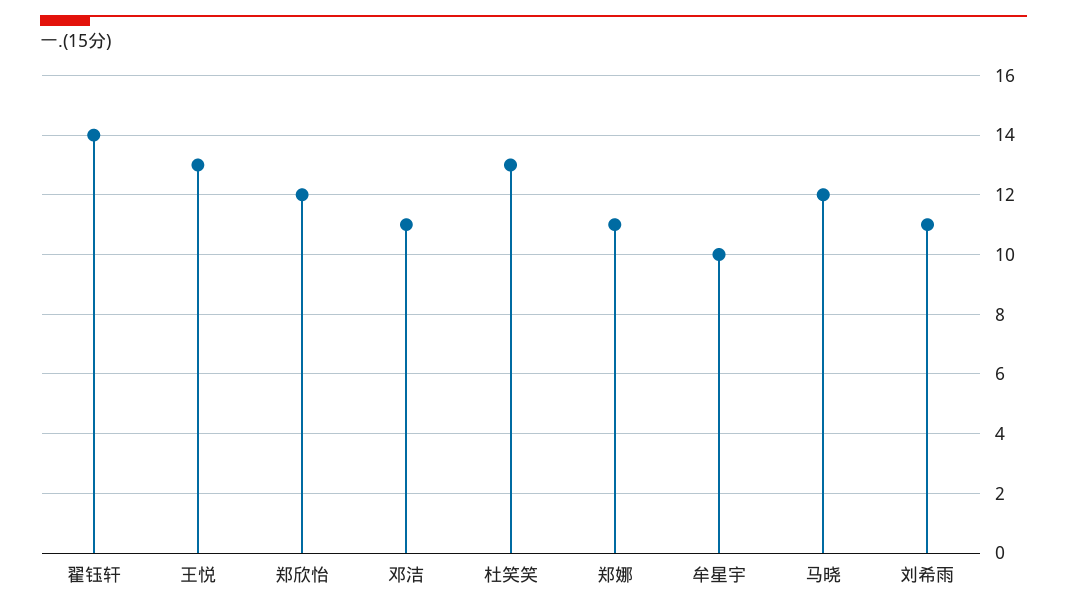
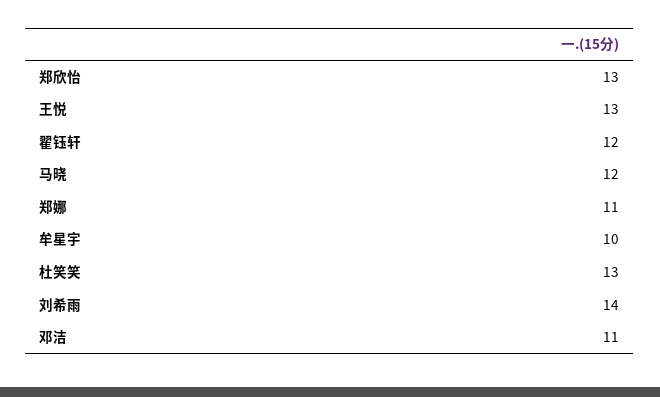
翟钰轩: 14 -> 12
郑欣怡: 12 -> 13
刘希雨: 11 -> 14

